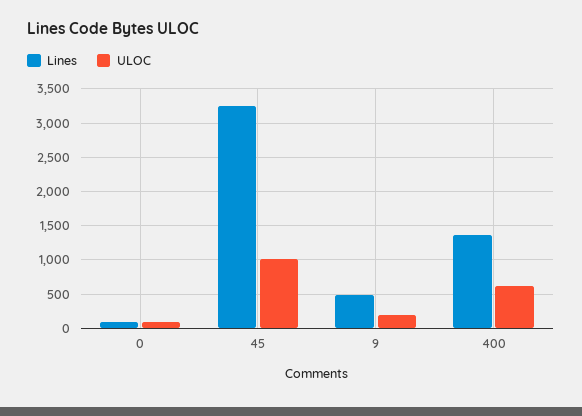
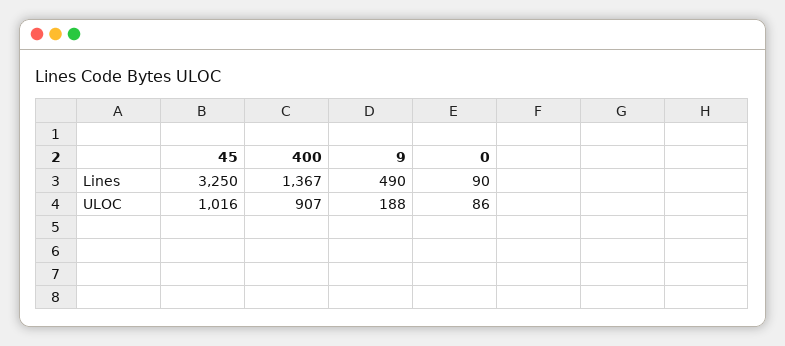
ULOC, 400: 600 -> 907

